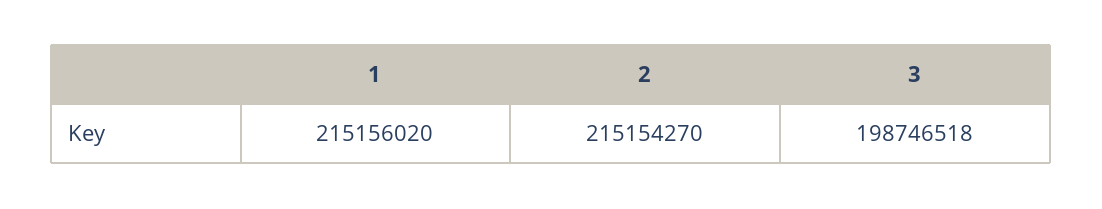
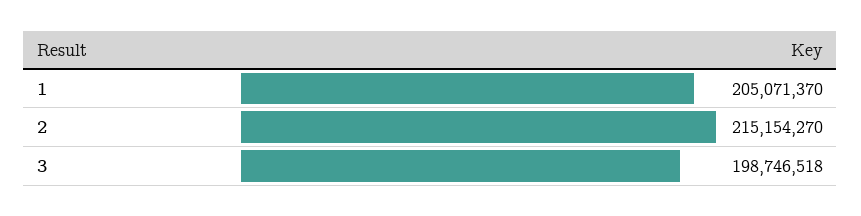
1: 215156020 -> 205071370

